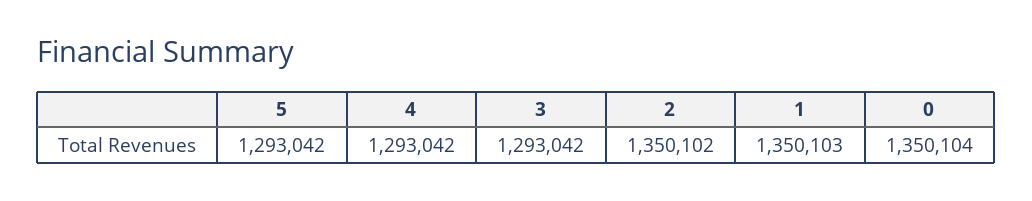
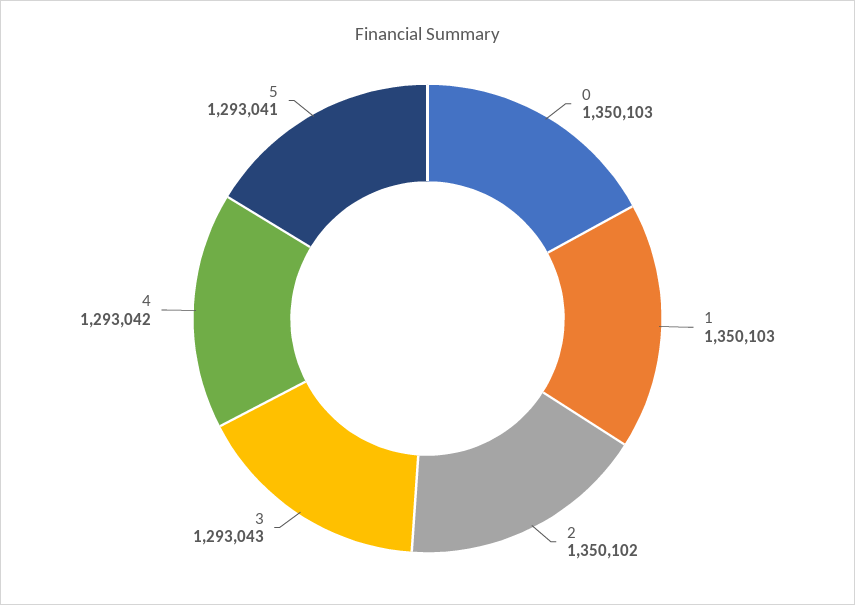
5: 1293042 -> 1293041
3: 1293042 -> 1293043
0: 1350104 -> 1350103

